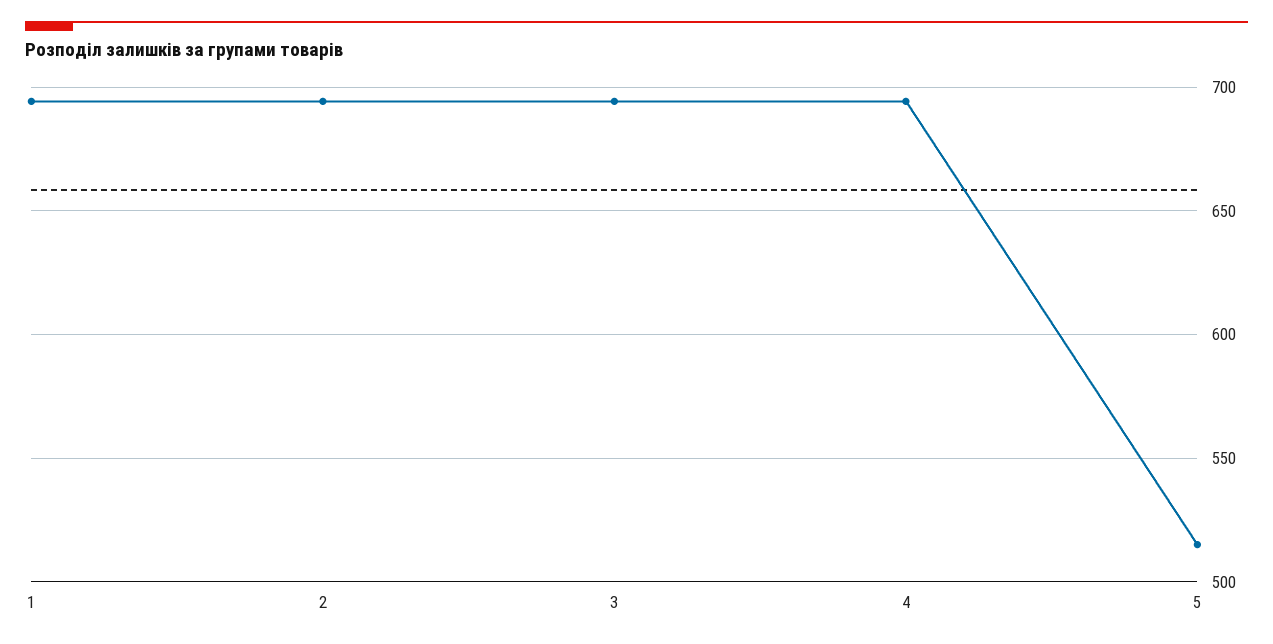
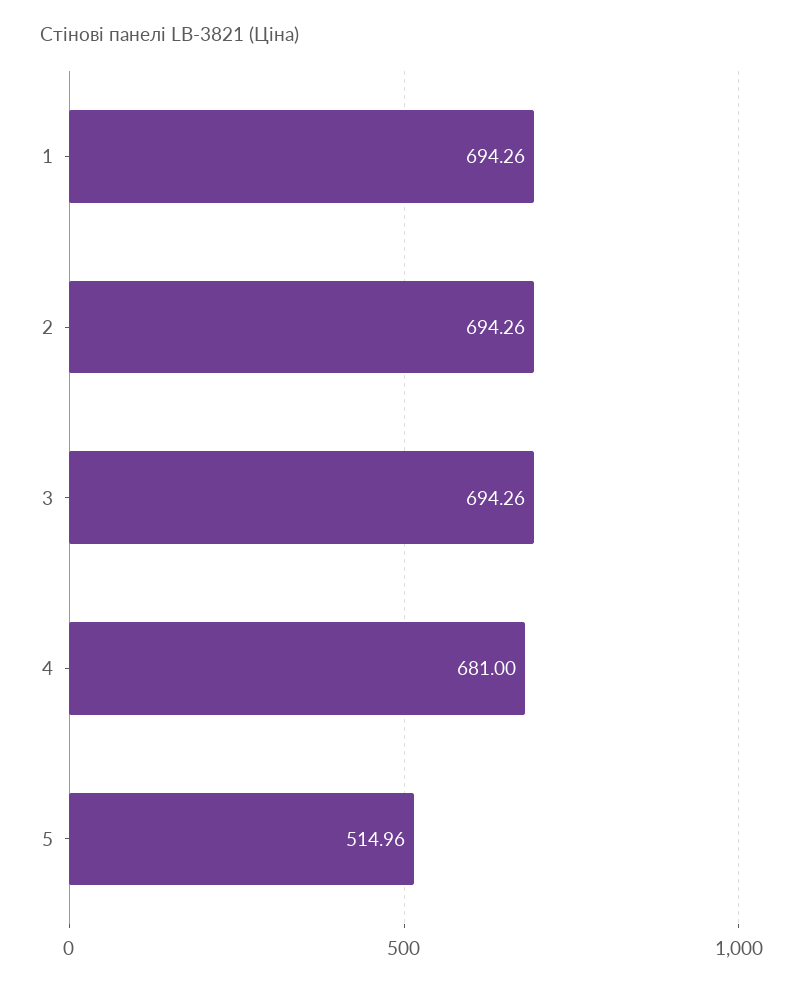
4: 695 -> 681

